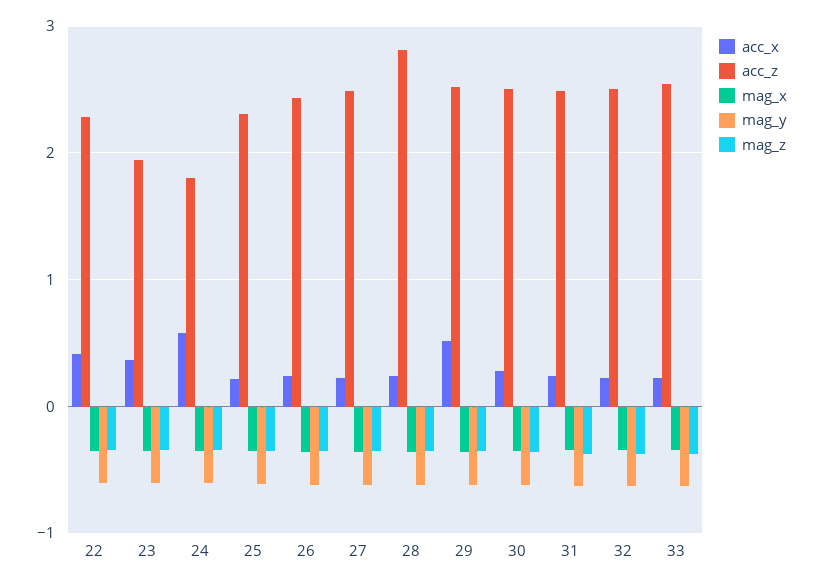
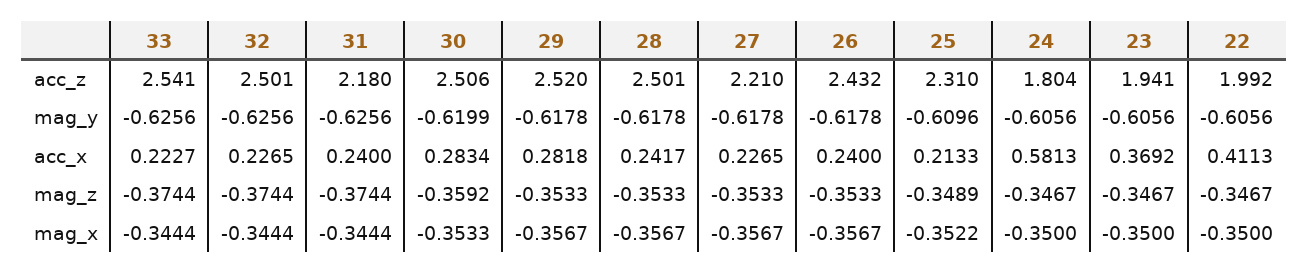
acc_z, 22: 2.3 -> 1.992
acc_z, 27: 2.5 -> 2.21
acc_z, 28: 2.8 -> 2.501
acc_x, 29: 0.5 -> 0.2818
acc_z, 31: 2.5 -> 2.18

